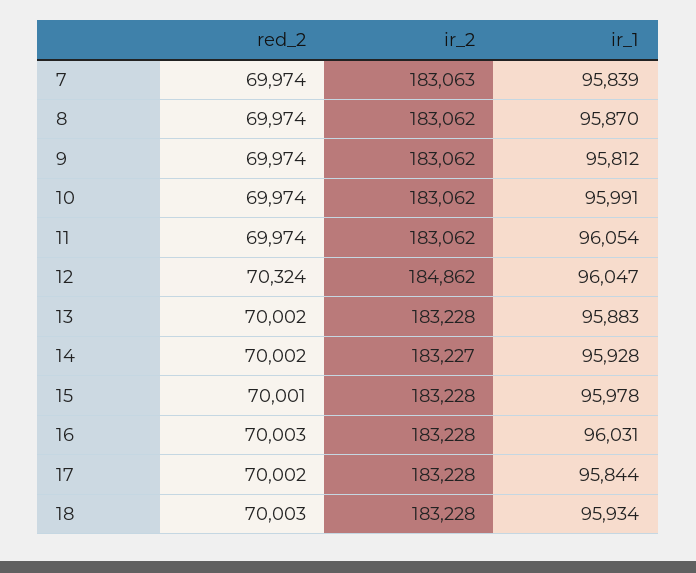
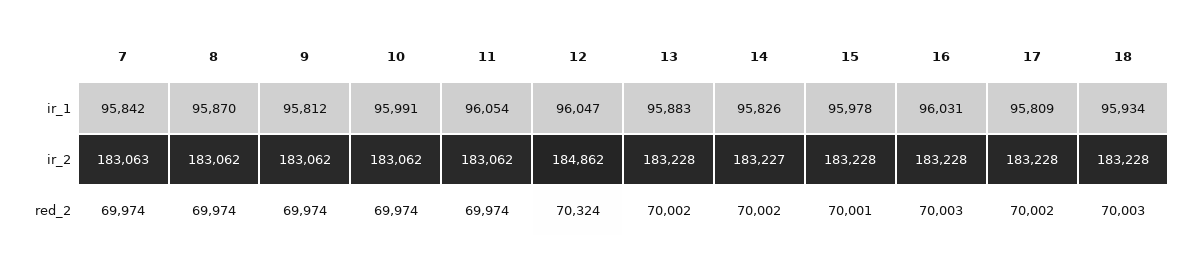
ir_1, 7: 95839 -> 95842
ir_1, 14: 95928 -> 95826
ir_1, 17: 95844 -> 95809

